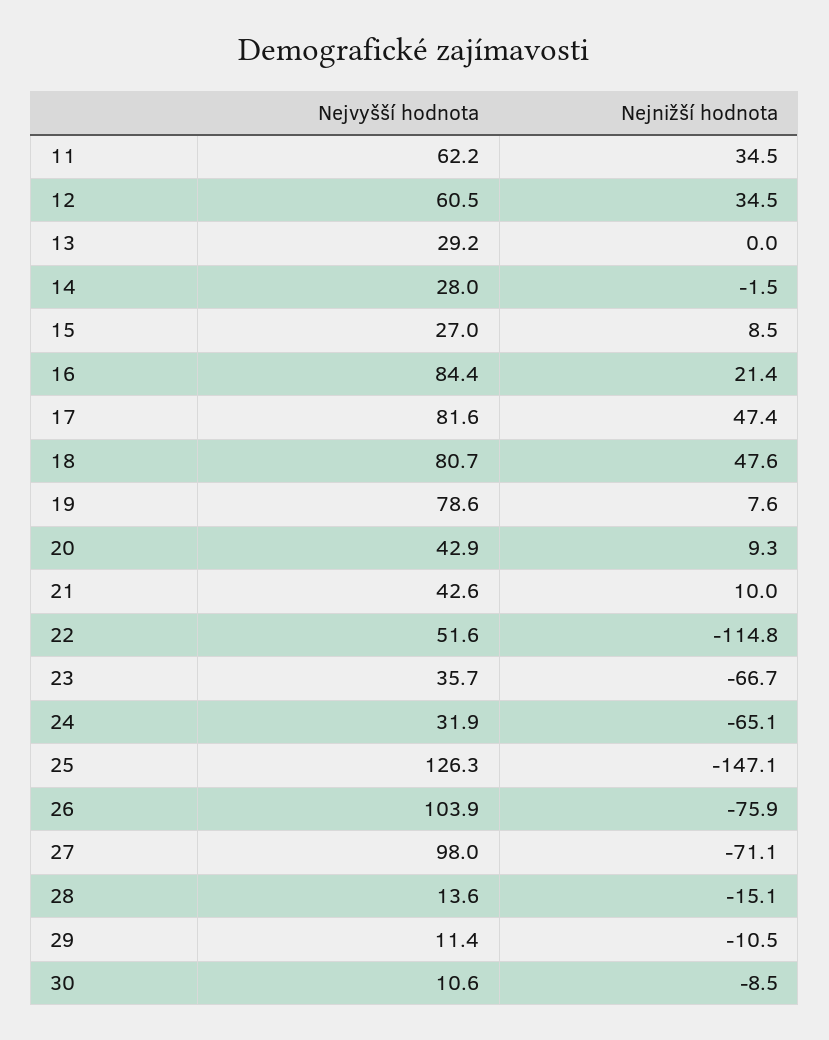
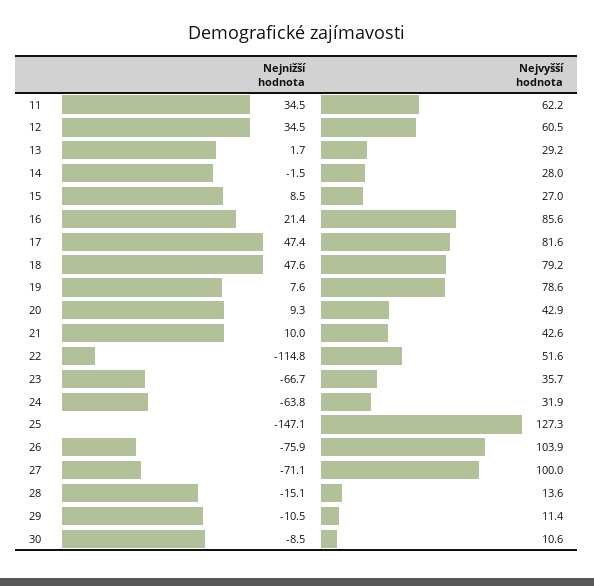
Nejnižší hodnota, 13: 0 -> 1.7
Nejvyšší hodnota, 16: 84.4 -> 85.6
Nejvyšší hodnota, 18: 80.7 -> 79.2
Nejnižší hodnota, 24: -65.1 -> -63.8
Nejvyšší hodnota, 25: 126.3 -> 127.3
Nejvyšší hodnota, 27: 98 -> 100

